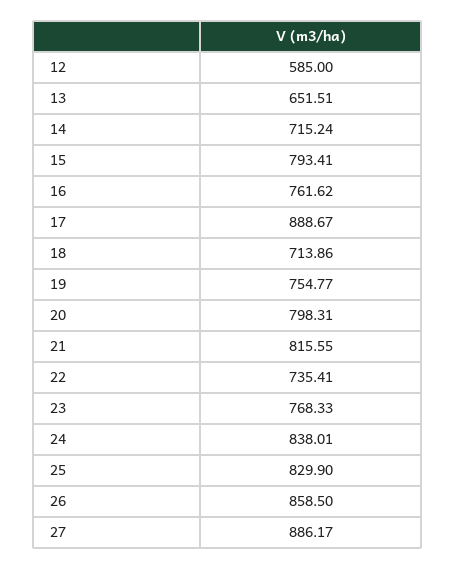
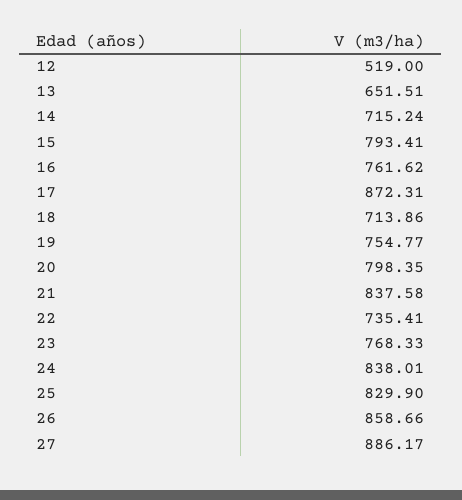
12: 585 -> 519
17: 888.67 -> 872.31
20: 798.31 -> 798.35
21: 815.55 -> 837.58
26: 858.5 -> 858.66

